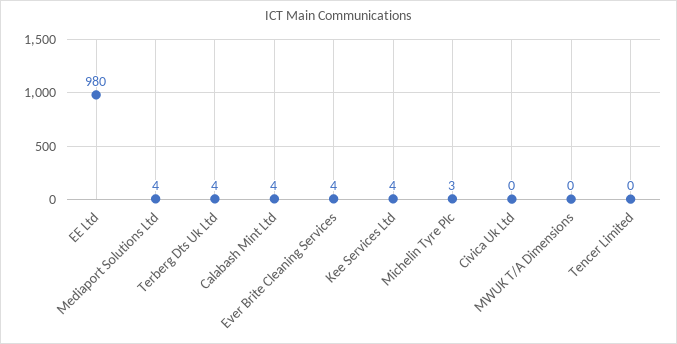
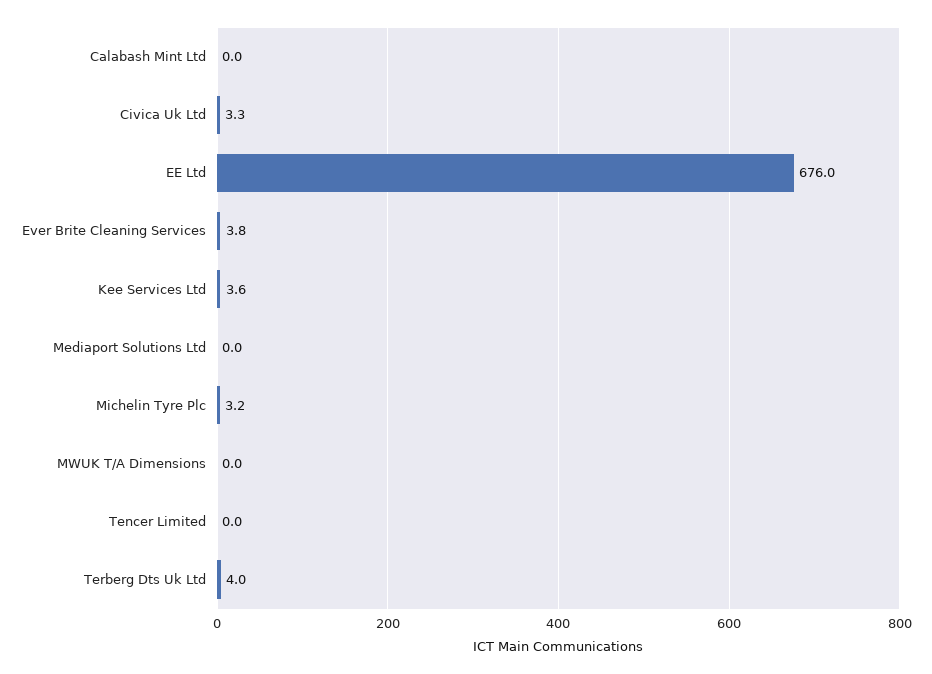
EE Ltd: 980 -> 676
Mediaport Solutions Ltd: 4 -> 0
Calabash Mint Ltd: 4 -> 0
Civica Uk Ltd: 0 -> 3.3

